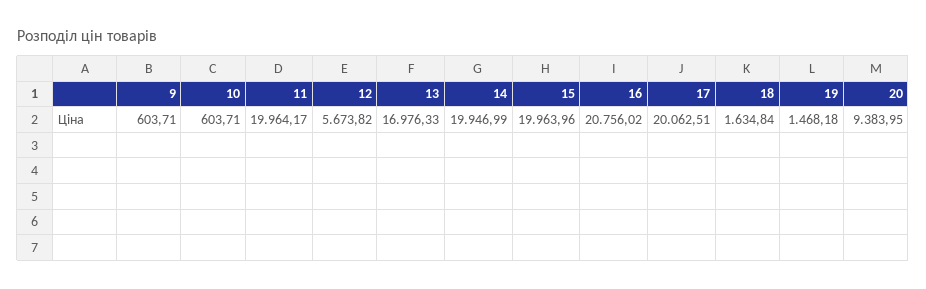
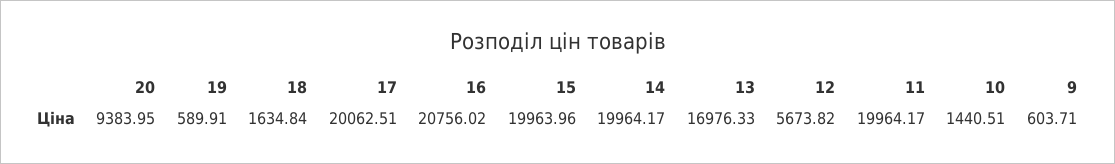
10: 603.71 -> 1440.51
14: 19946.99 -> 19964.17
19: 1468.18 -> 589.91

